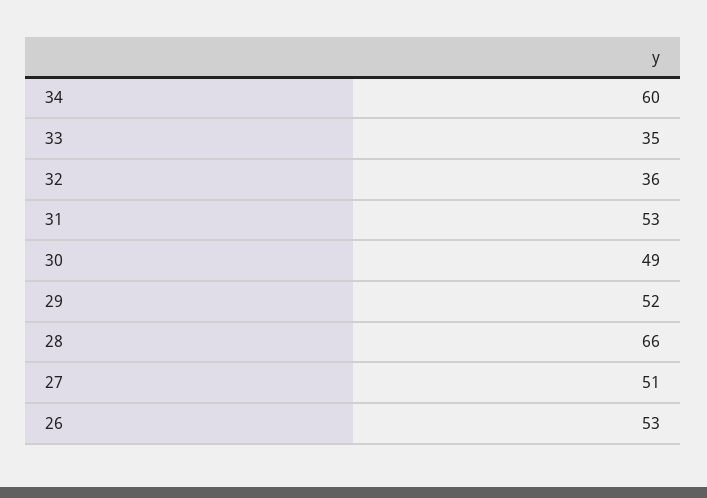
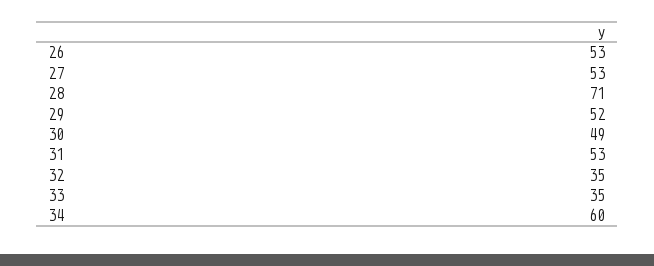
32: 36 -> 35
28: 66 -> 71
27: 51 -> 53

